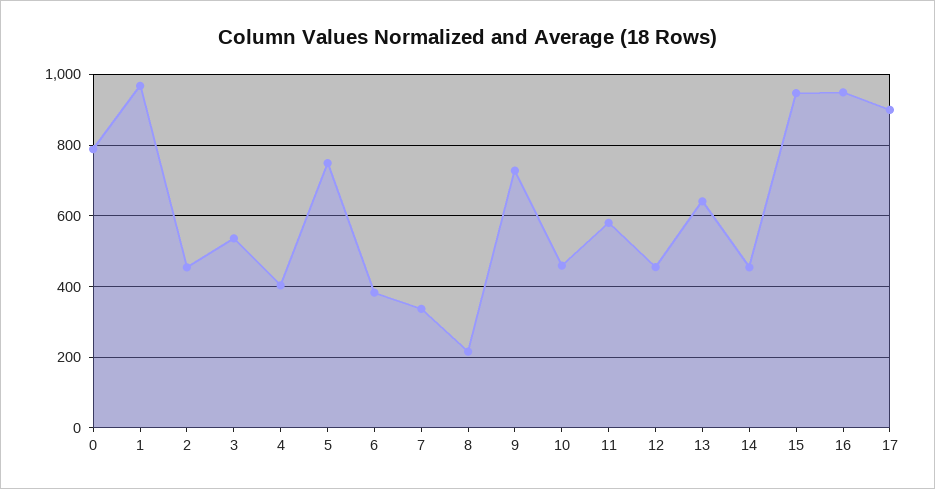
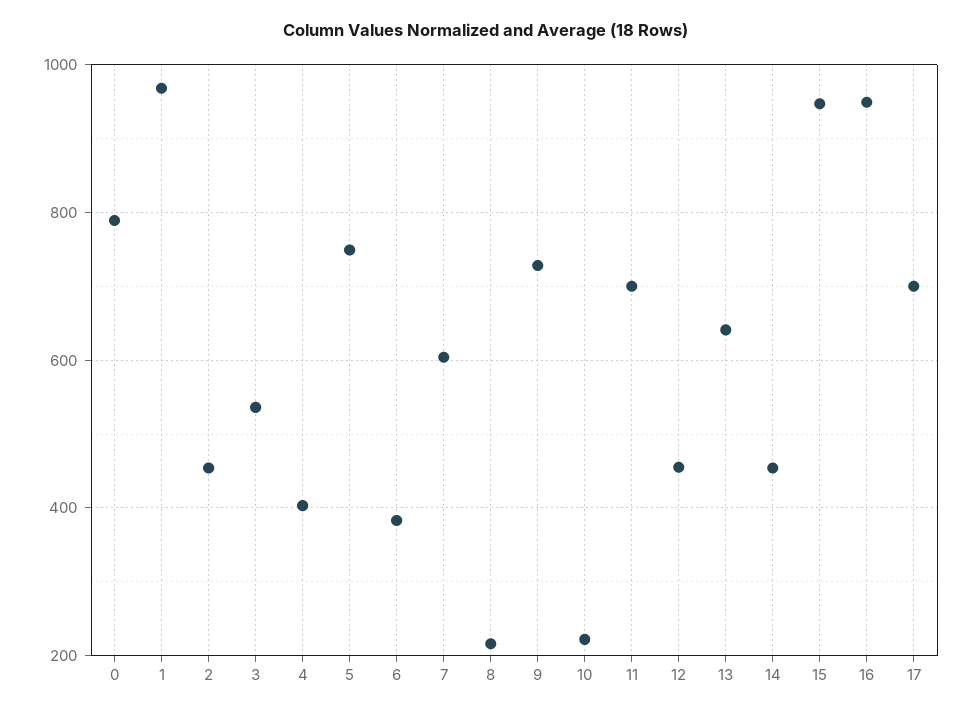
7: 340 -> 600
10: 460 -> 220
11: 580 -> 700
17: 900 -> 700

